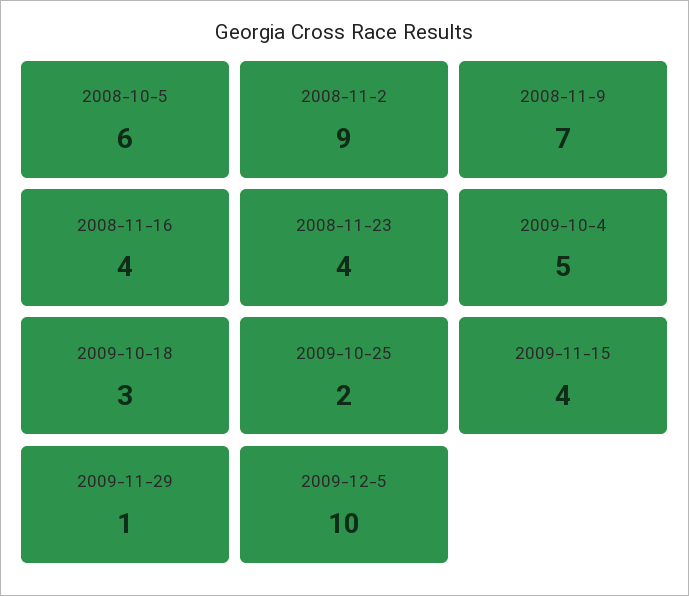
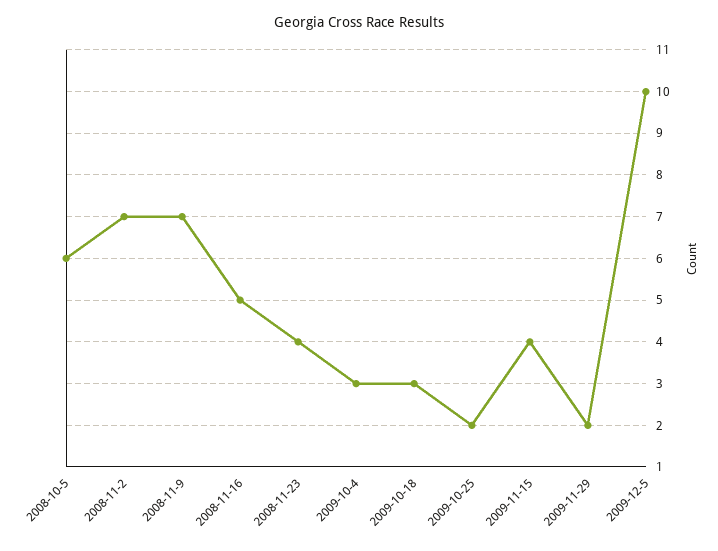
2008-11-2: 9 -> 7
2008-11-16: 4 -> 5
2009-10-4: 5 -> 3
2009-11-29: 1 -> 2

